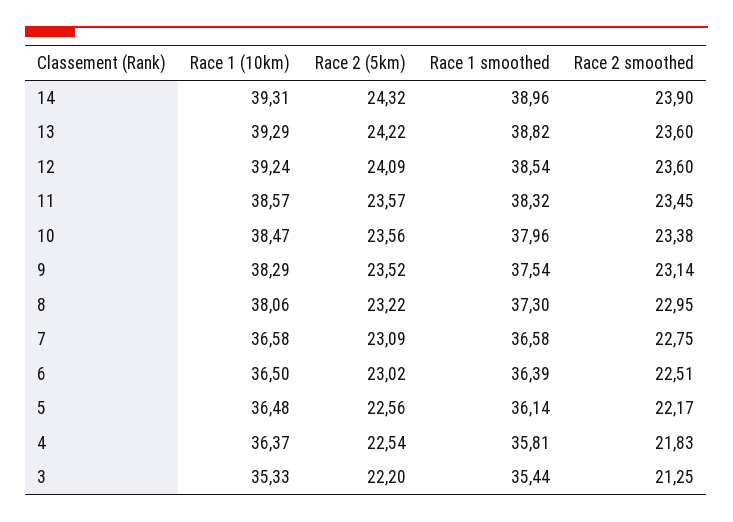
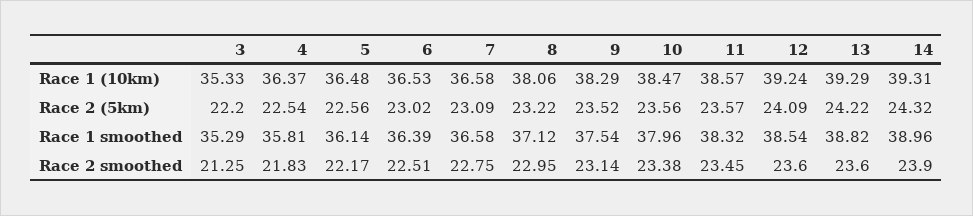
Race 1 smoothed, 8: 37.3 -> 37.12
Race 1 (10km), 6: 36.5 -> 36.53
Race 1 smoothed, 3: 35.44 -> 35.29

